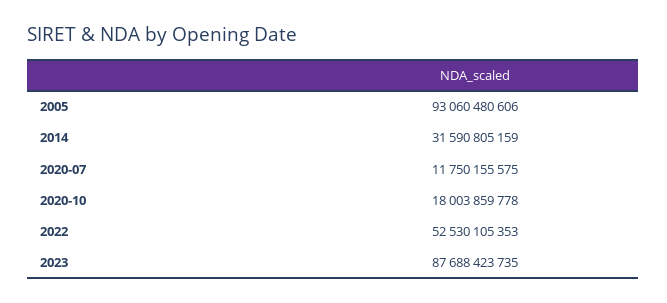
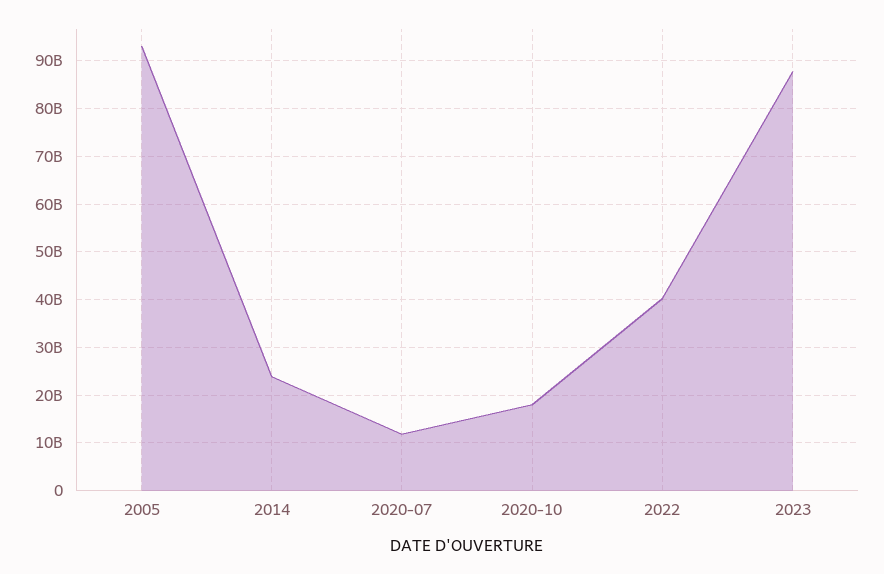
2014: 31590805159 -> 24000000000
2022: 52530105353 -> 40000000000

